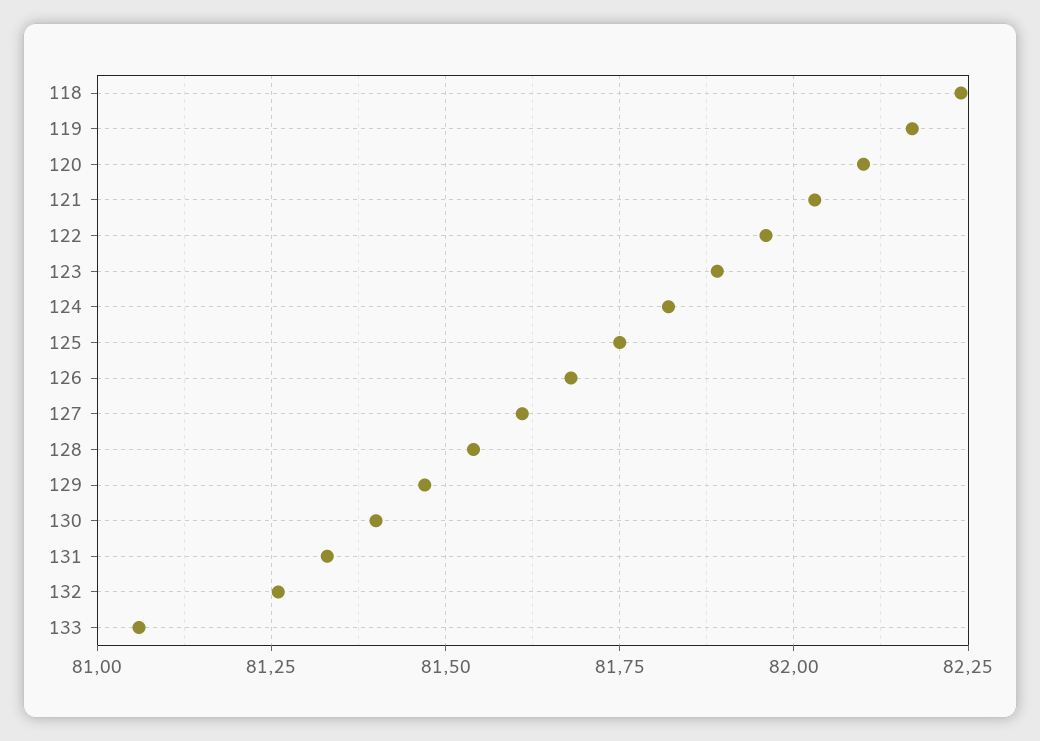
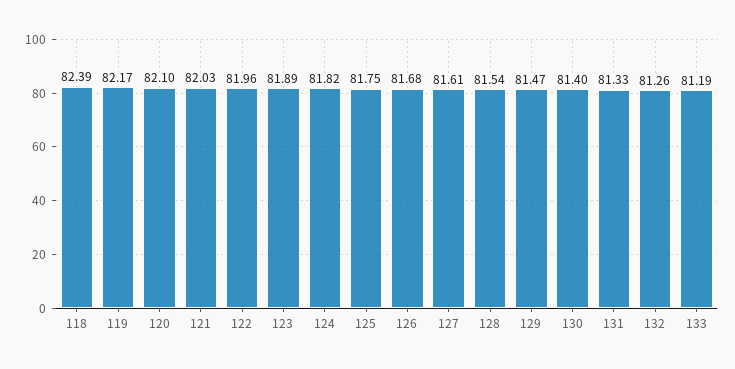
118: 82.25 -> 82.39
133: 81.05 -> 81.19

